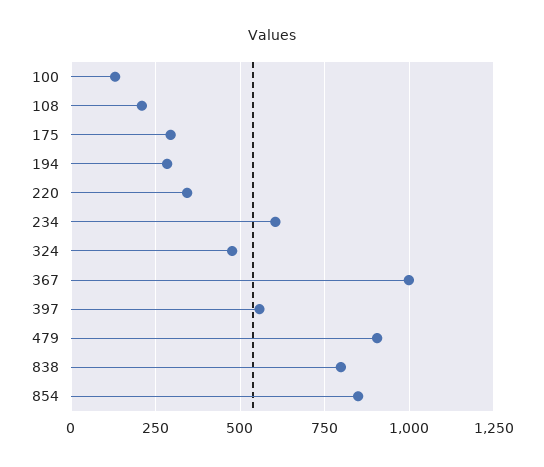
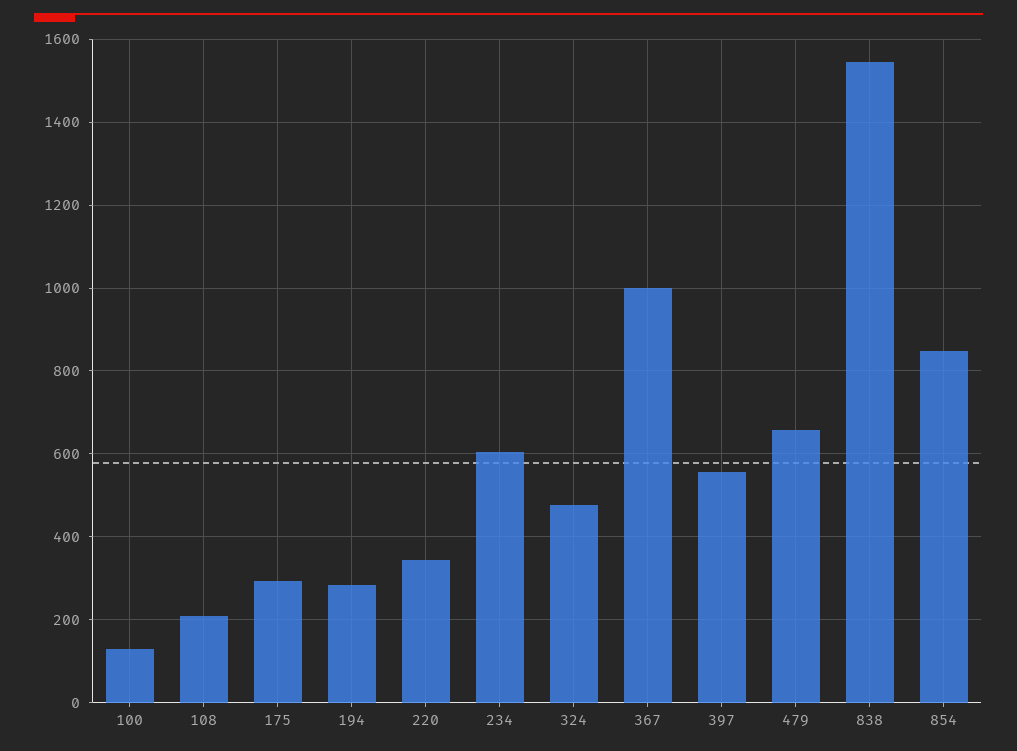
479: 900 -> 660
838: 800 -> 1540

